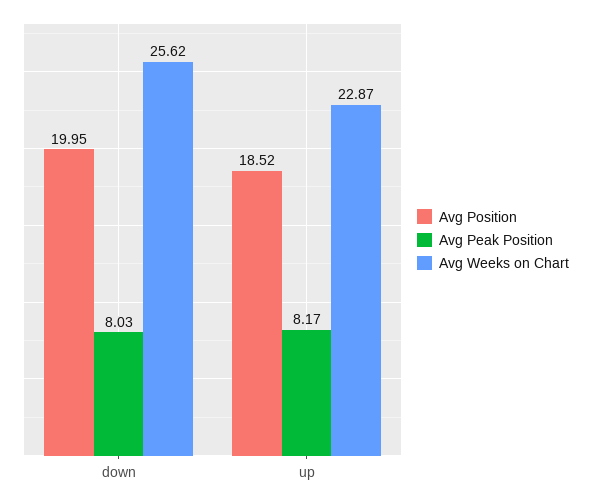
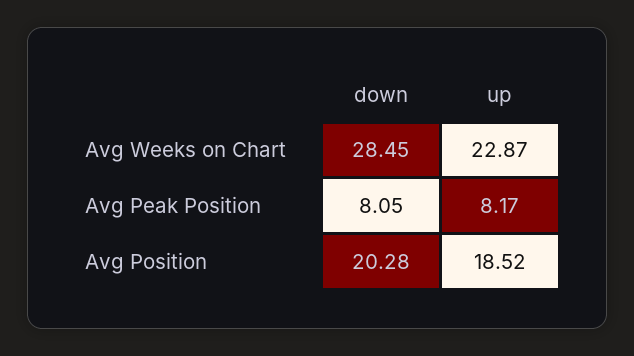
Avg Position, down: 19.95 -> 20.28
Avg Peak Position, down: 8.03 -> 8.05
Avg Weeks on Chart, down: 25.62 -> 28.45

